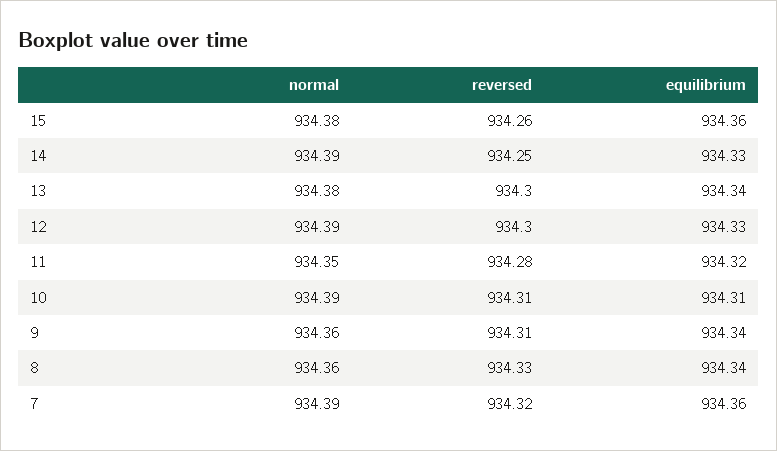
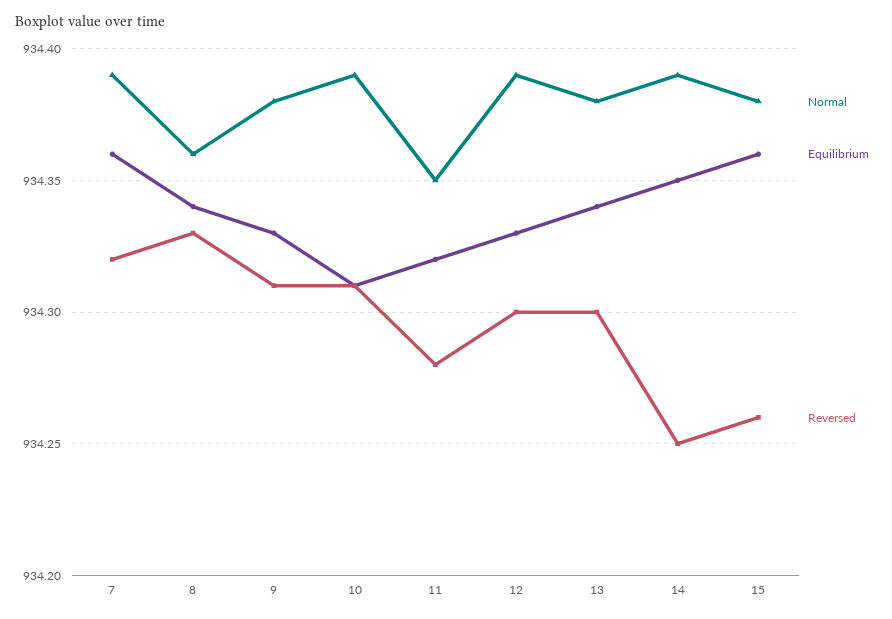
equilibrium, 14: 934.33 -> 934.35
normal, 9: 934.36 -> 934.38
equilibrium, 9: 934.34 -> 934.33

